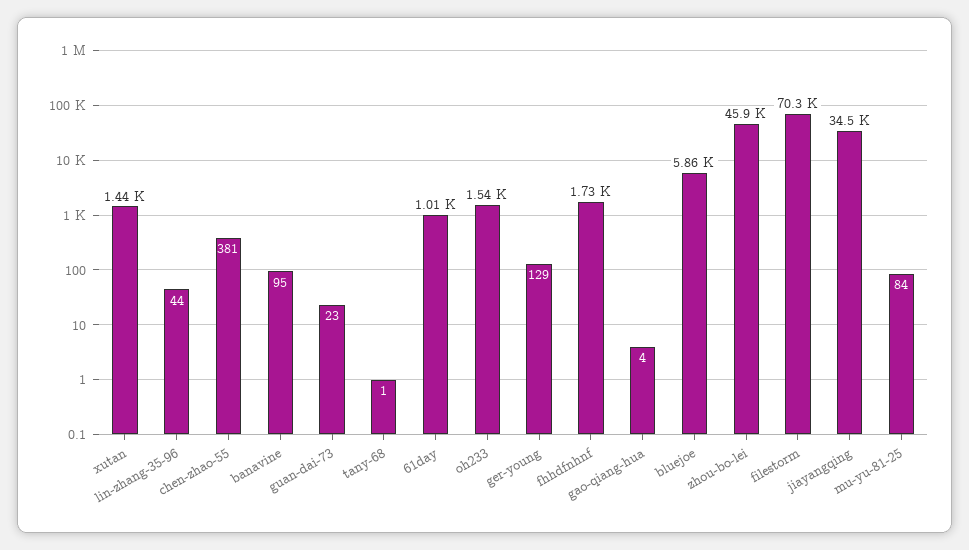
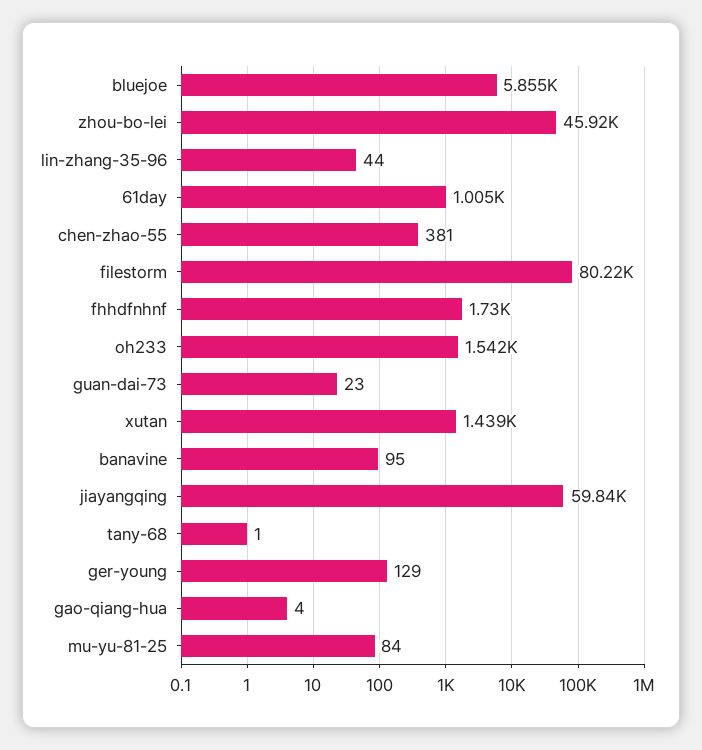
filestorm: 70300 -> 80220
jiayangqing: 34500 -> 59840

